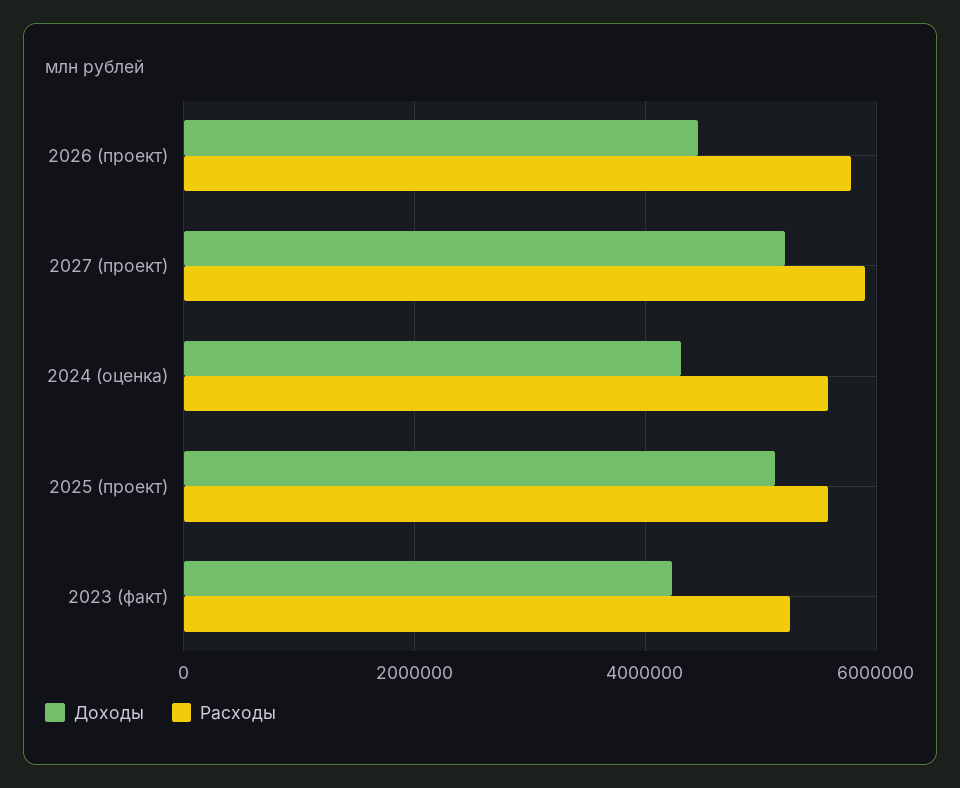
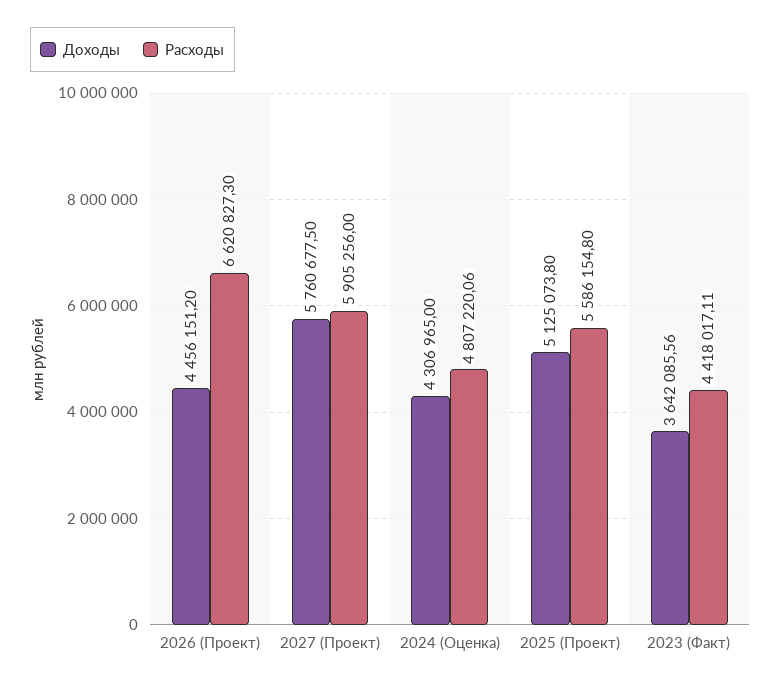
Расходы, 2026 (проект): 5800000 -> 6620827.3
Доходы, 2027 (проект): 5200000 -> 5760677.5
Расходы, 2024 (оценка): 5600000 -> 4807220.06
Доходы, 2023 (факт): 4200000 -> 3642085.56
Расходы, 2023 (факт): 5200000 -> 4418017.11

